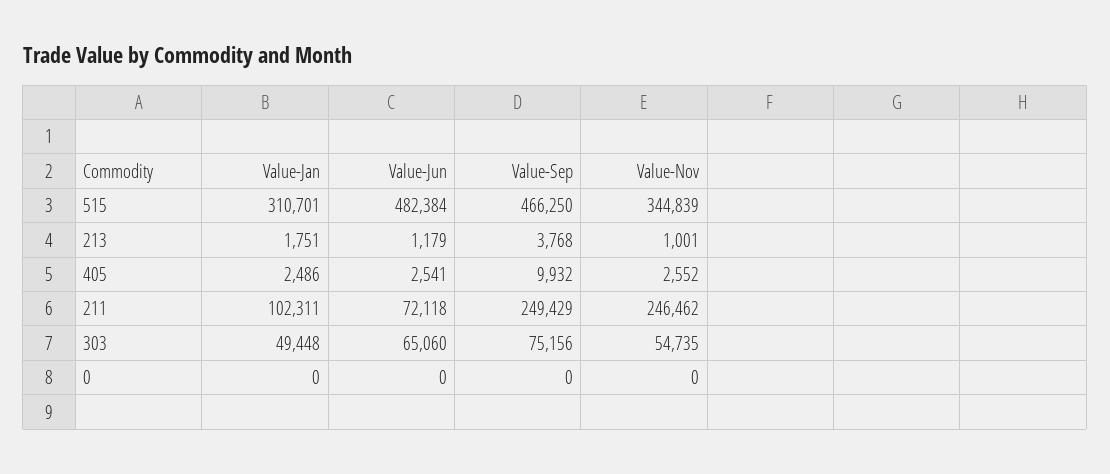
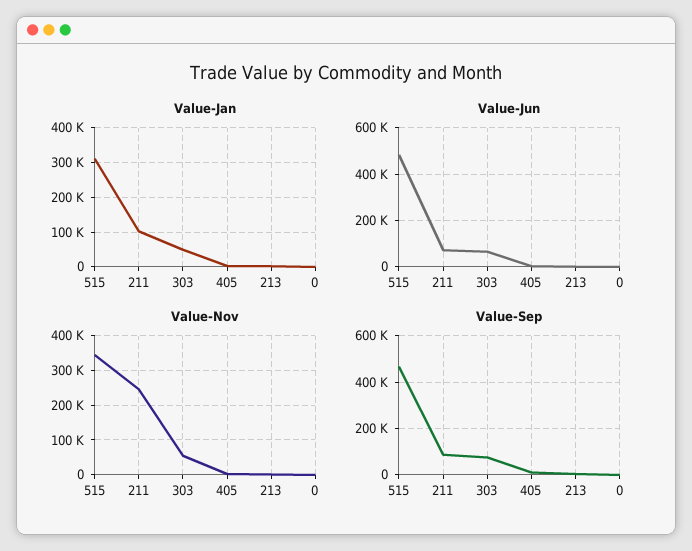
Value-Sep, 211: 249429 -> 100000

